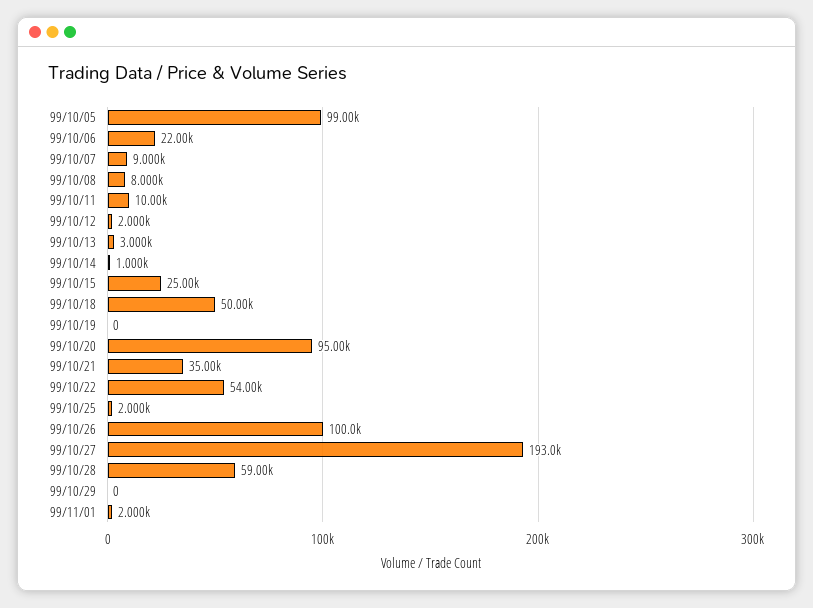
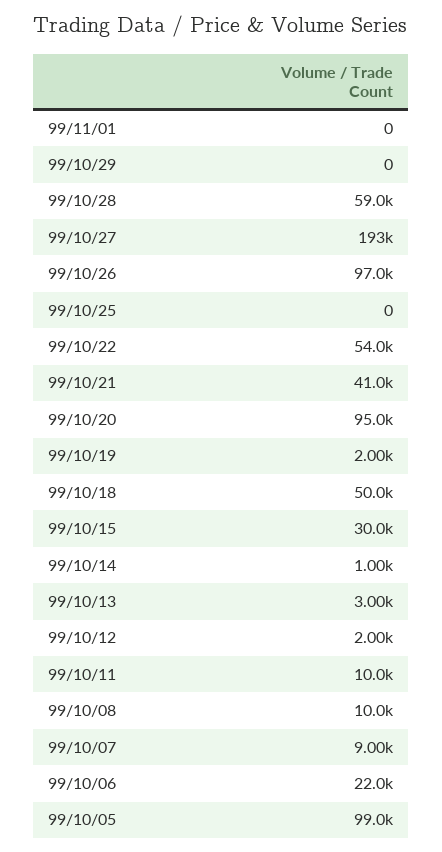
99/10/08: 8000 -> 10000
99/10/15: 25000 -> 30000
99/10/19: 0 -> 2000
99/10/21: 35000 -> 41000
99/10/25: 2000 -> 0
99/10/26: 100000 -> 97000
99/11/01: 2000 -> 0

